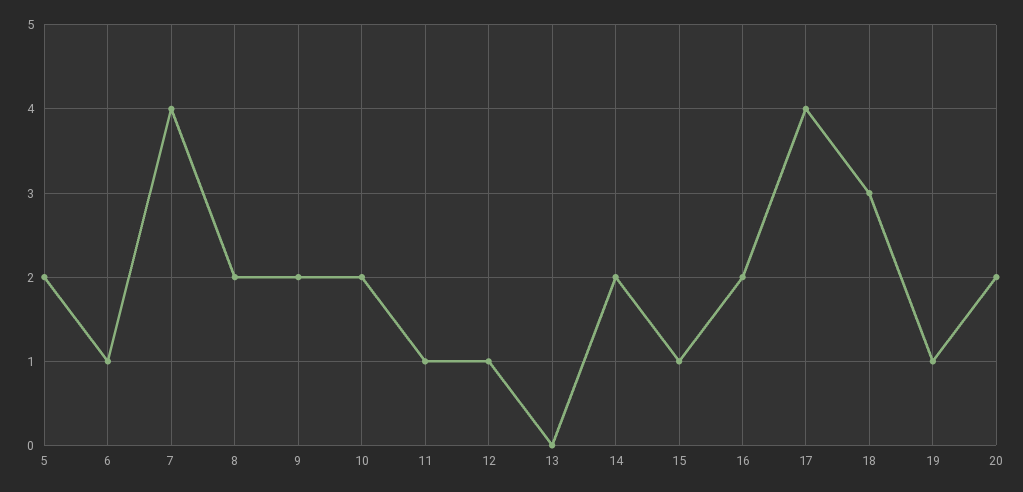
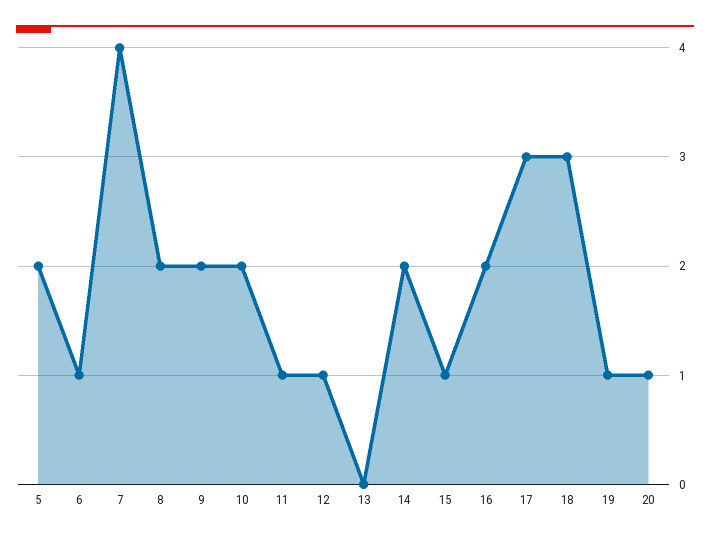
17: 4 -> 3
20: 2 -> 1

